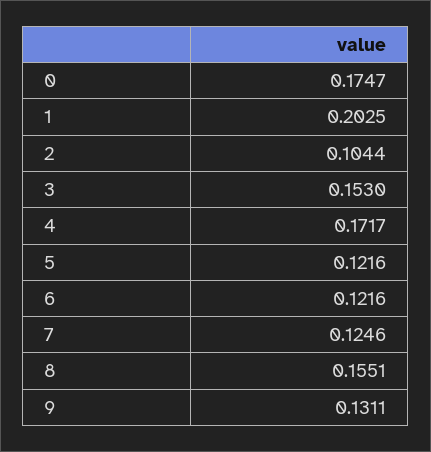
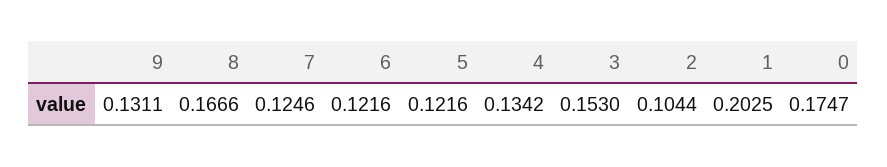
4: 0.1717 -> 0.1342
8: 0.1551 -> 0.1666

